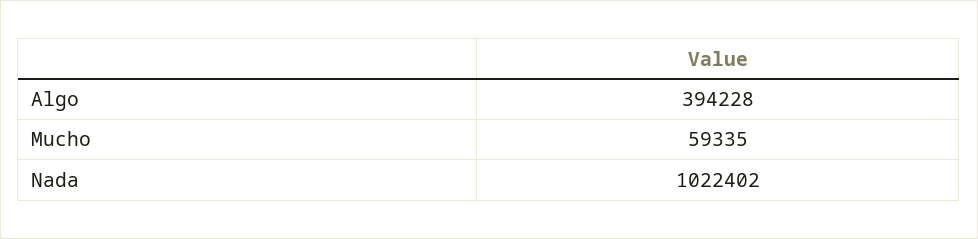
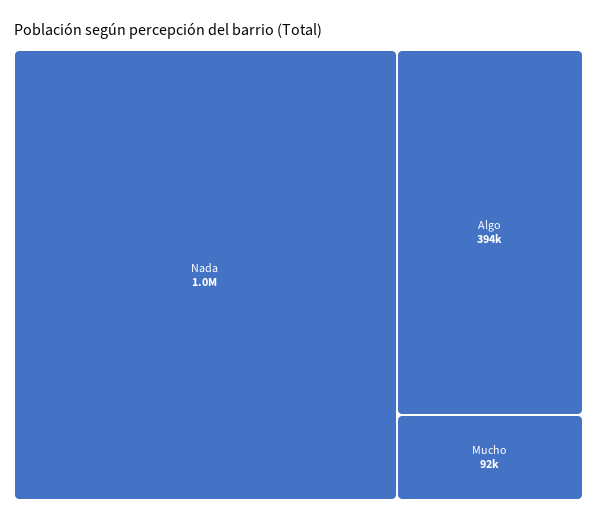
Mucho: 59335 -> 92000

